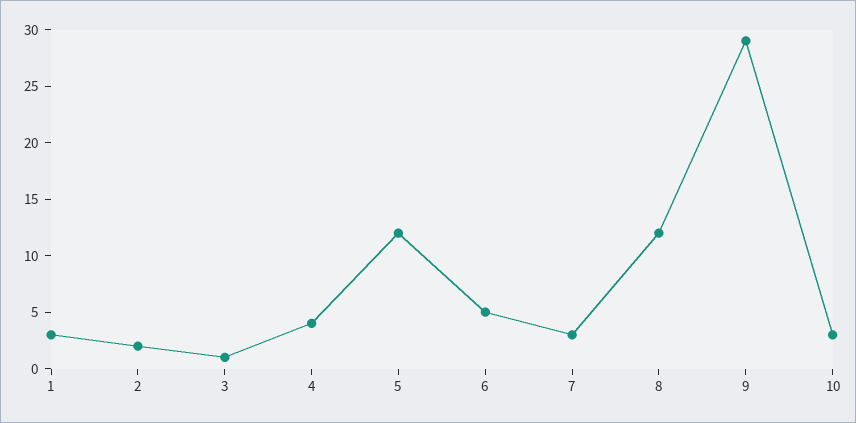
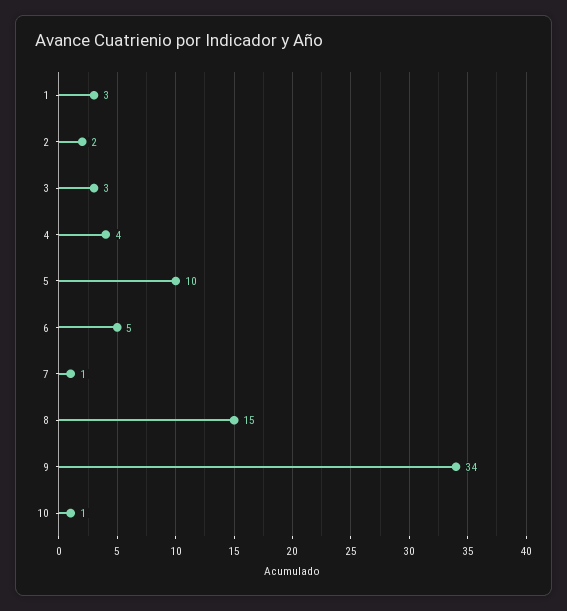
3: 1 -> 3
5: 12 -> 10
7: 3 -> 1
8: 12 -> 15
9: 29 -> 34
10: 3 -> 1

